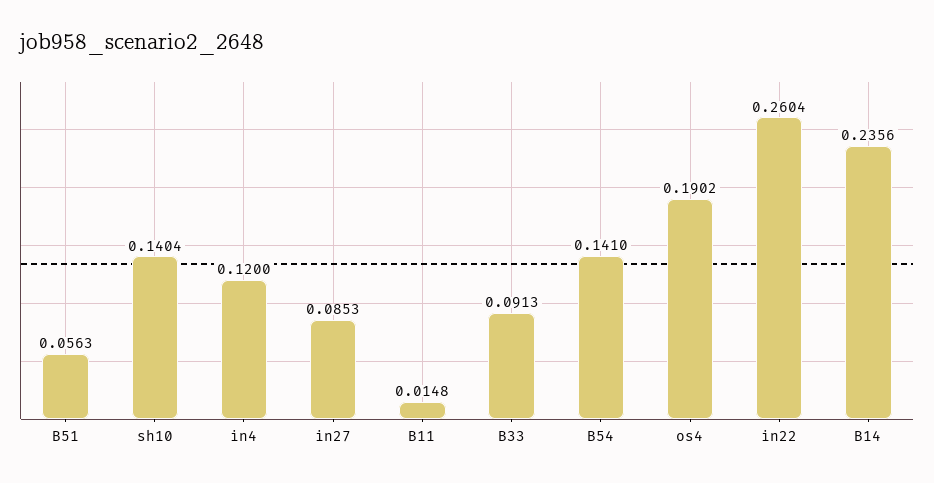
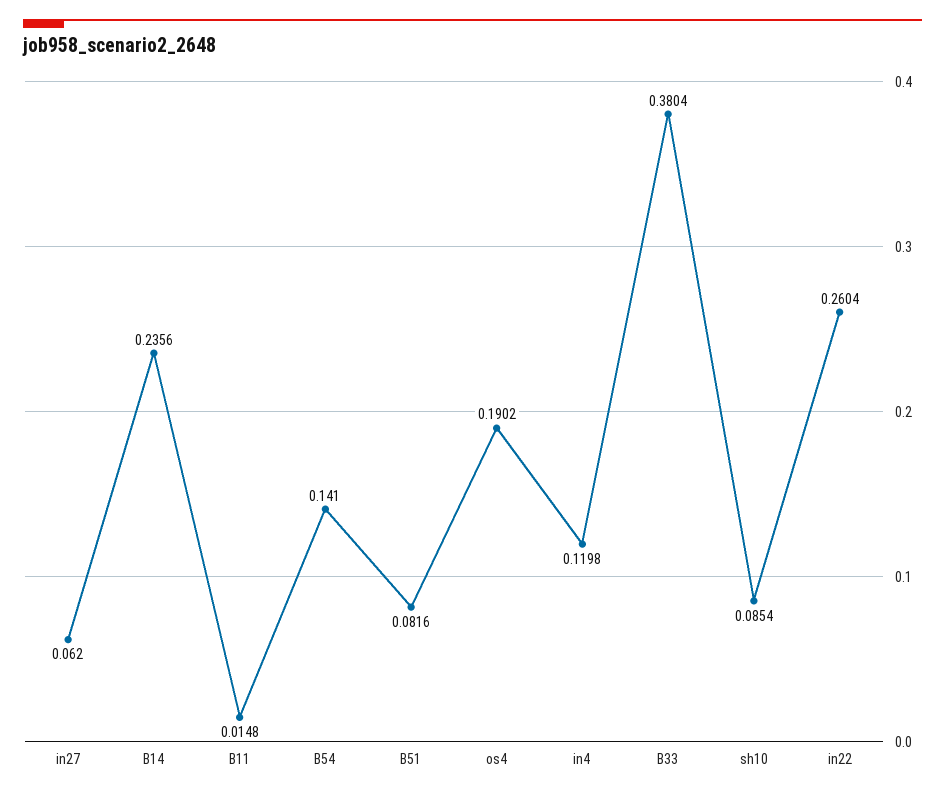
B51: 0.0563 -> 0.0816
sh10: 0.1404 -> 0.0854
in4: 0.12 -> 0.1198
in27: 0.0853 -> 0.062
B33: 0.0913 -> 0.3804

